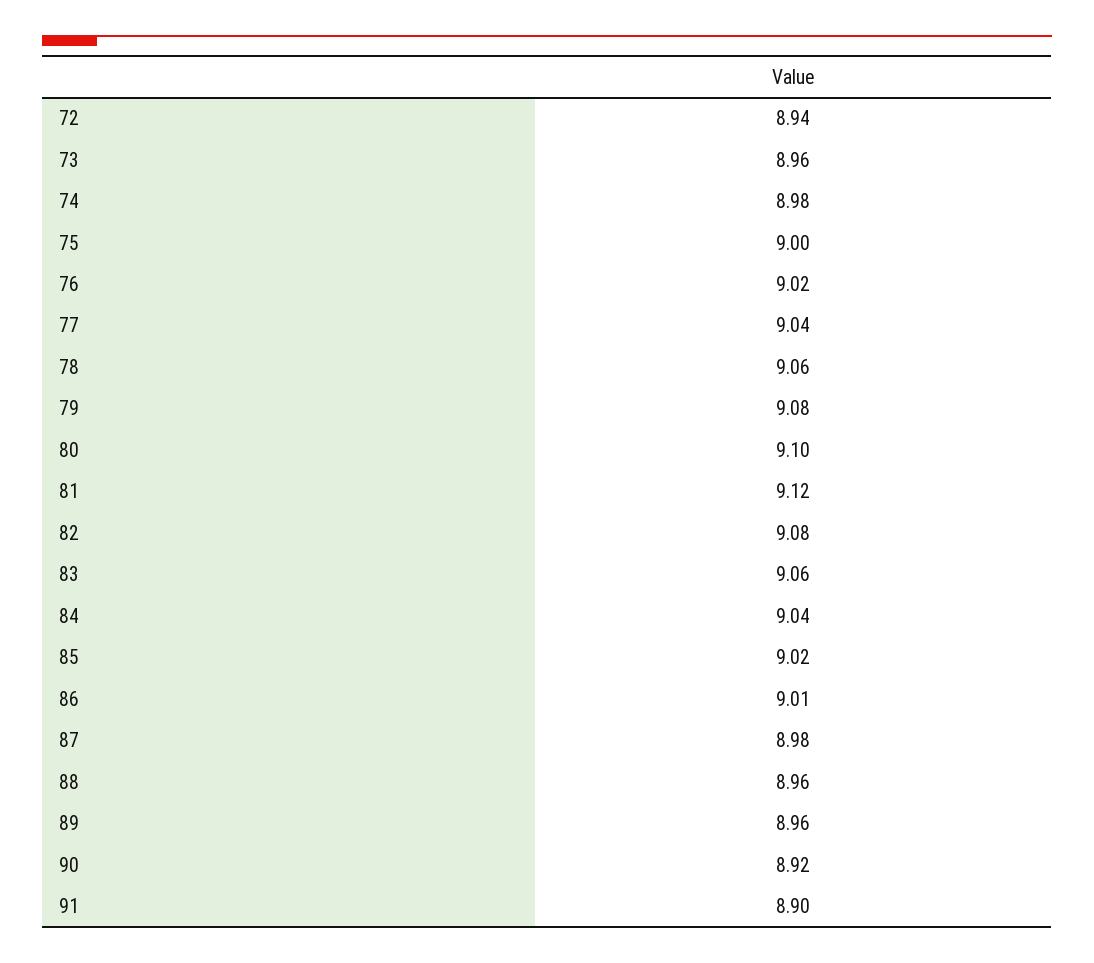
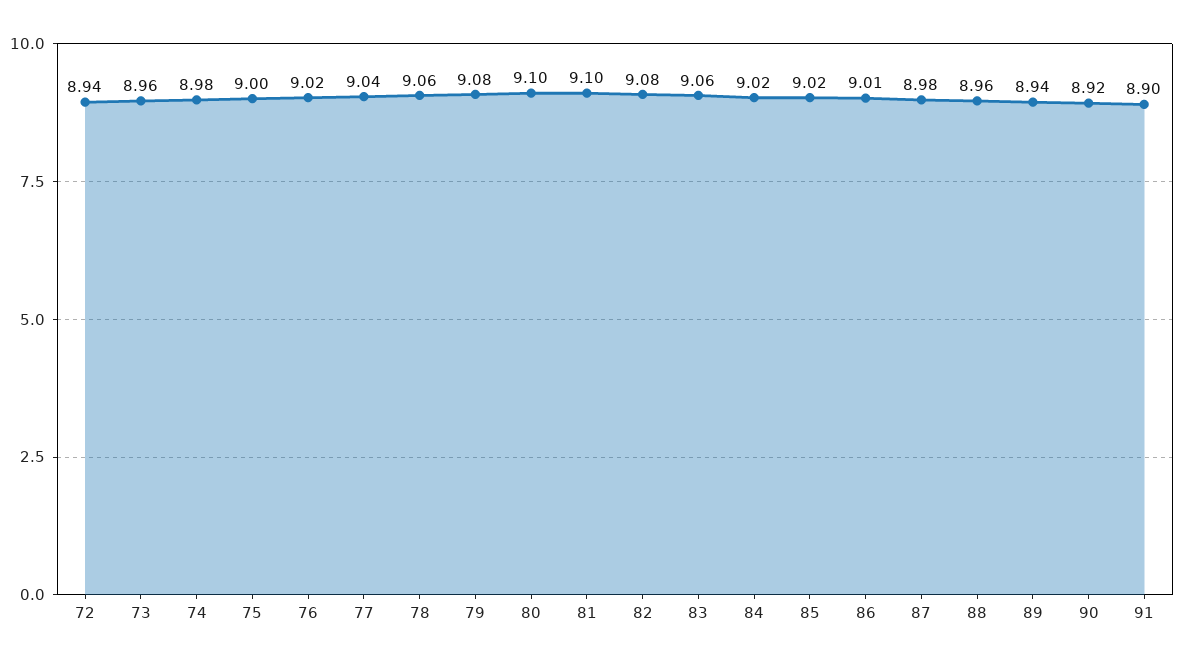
81: 9.12 -> 9.1
84: 9.04 -> 9.02
89: 8.96 -> 8.94

